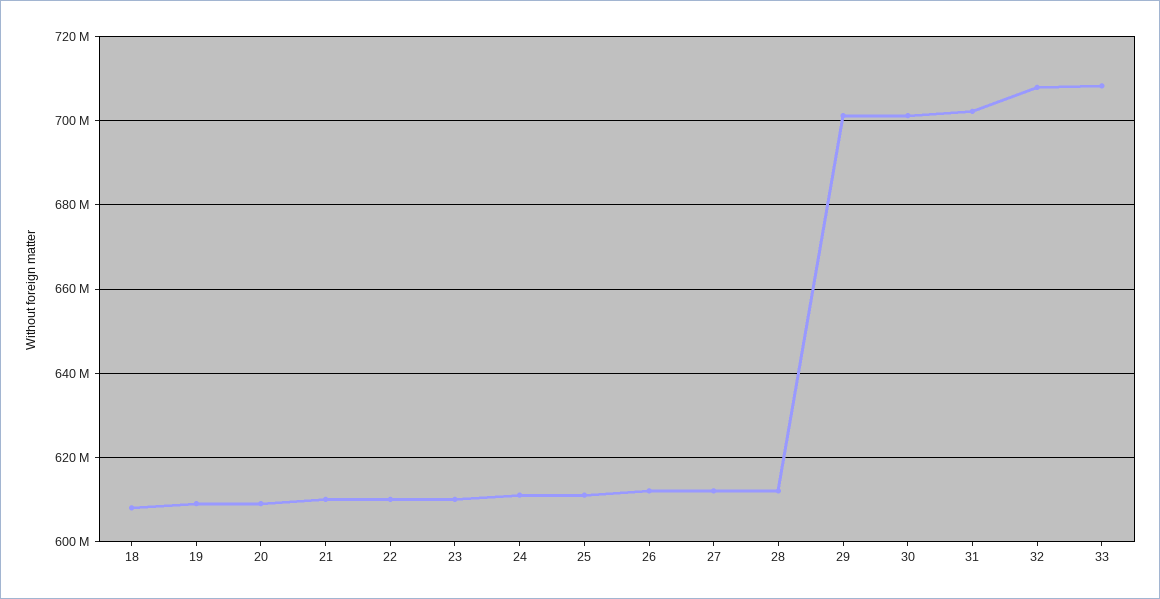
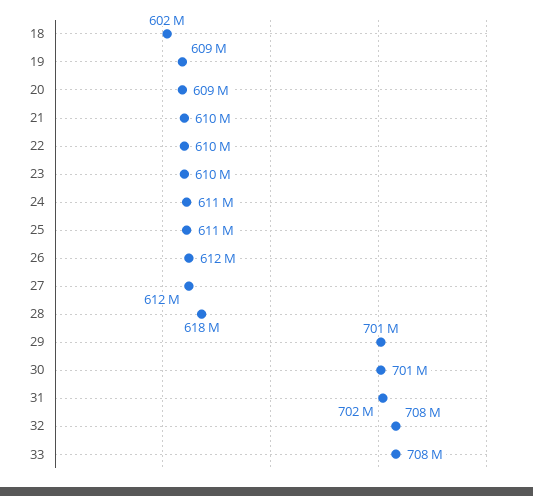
18: 608000000 -> 602000000
28: 612000000 -> 618000000

